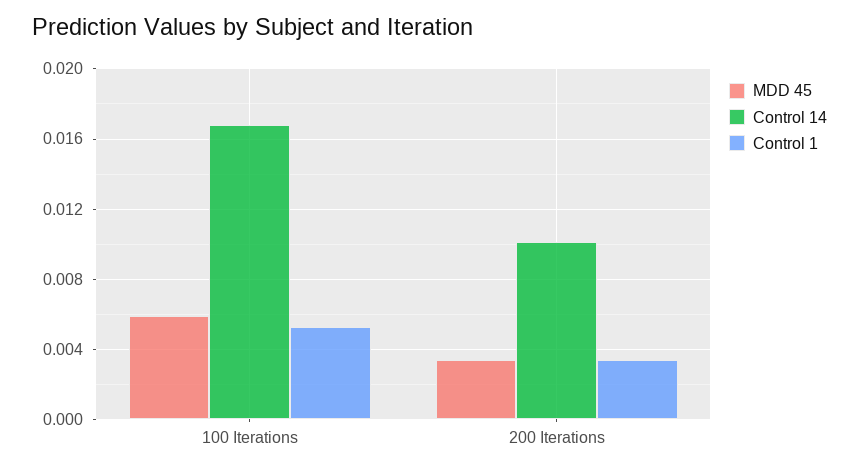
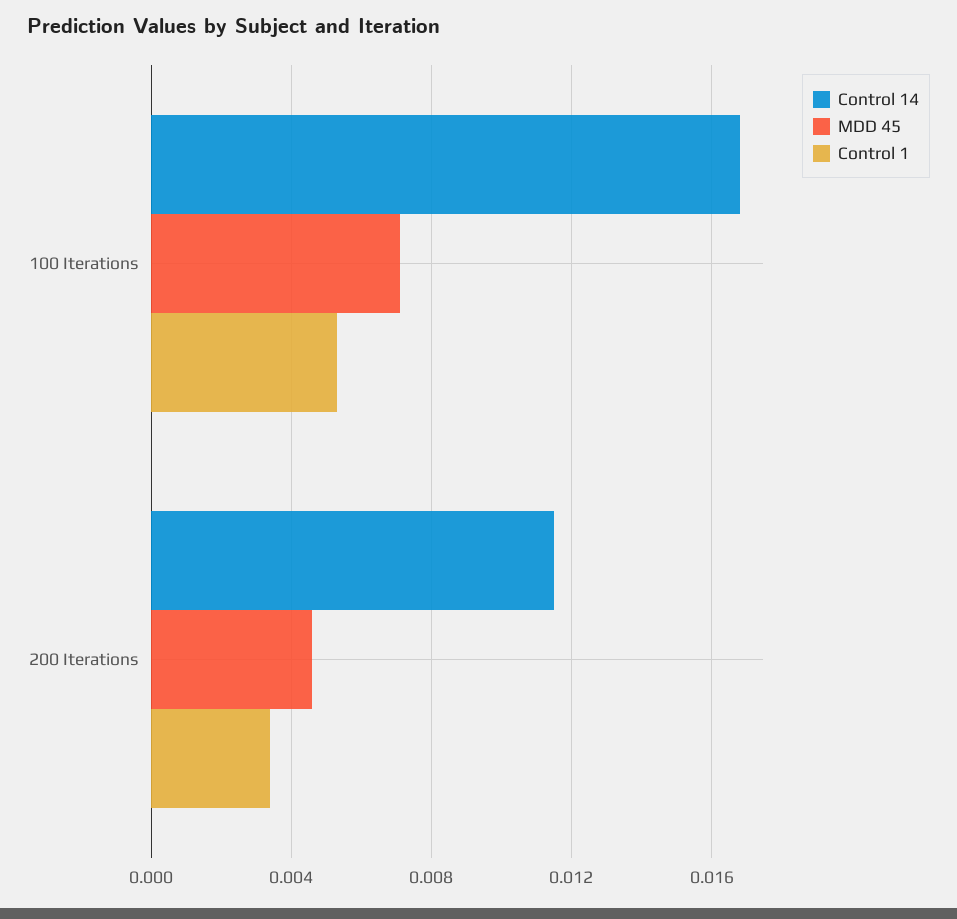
MDD 45, 100 Iterations: 0.006 -> 0.007
MDD 45, 200 Iterations: 0.0035 -> 0.0045
Control 14, 200 Iterations: 0.01 -> 0.0115

